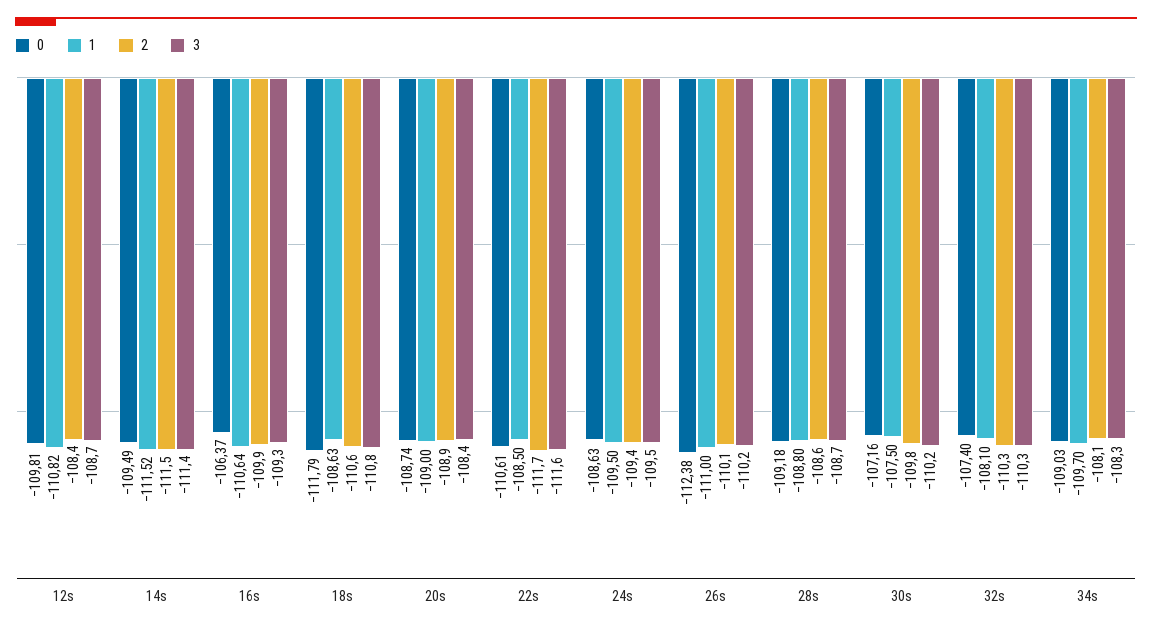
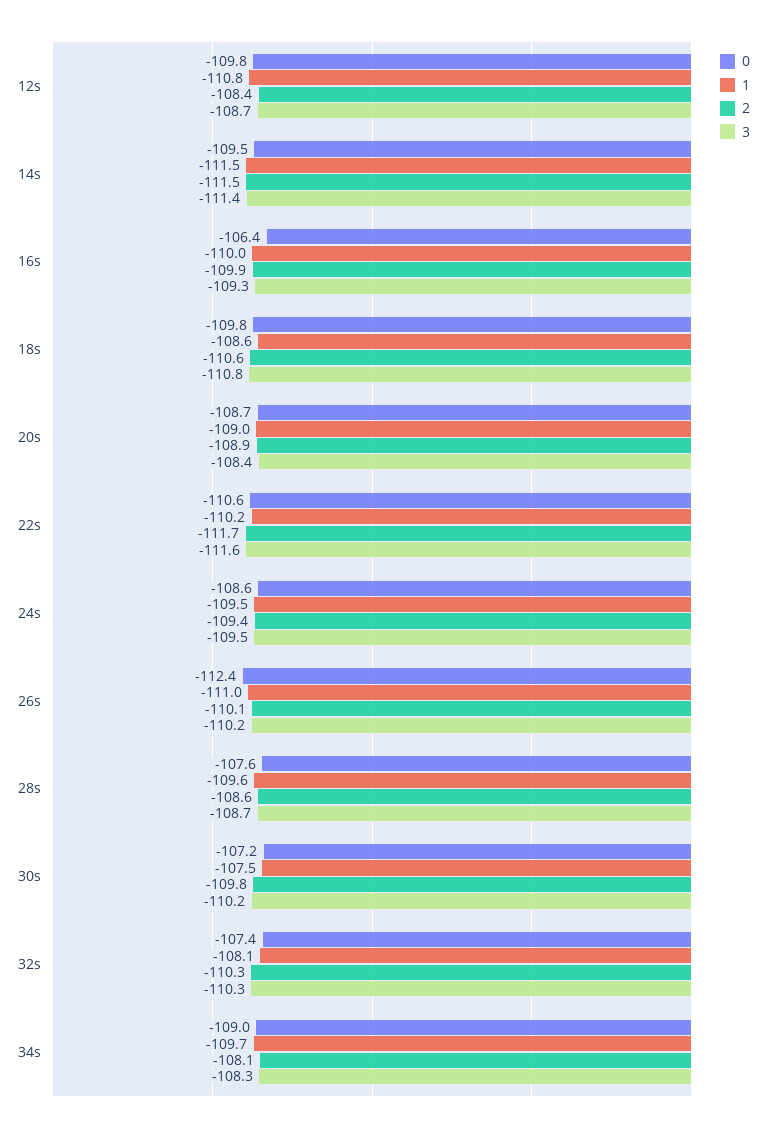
1, 16s: -110.64 -> -110
0, 18s: -111.79 -> -109.8
1, 22s: -108.5 -> -110.2
0, 28s: -109.18 -> -107.6
1, 28s: -108.8 -> -109.6

